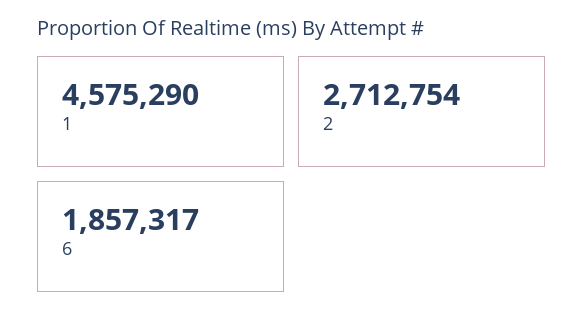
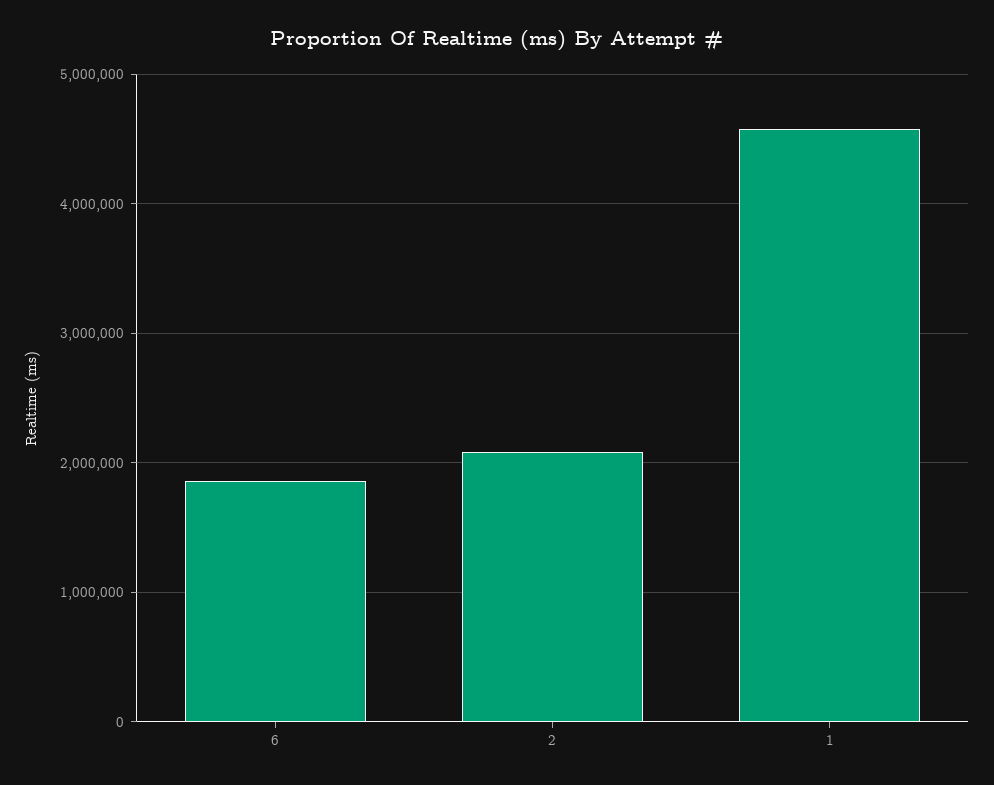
2: 2712754 -> 2100000

